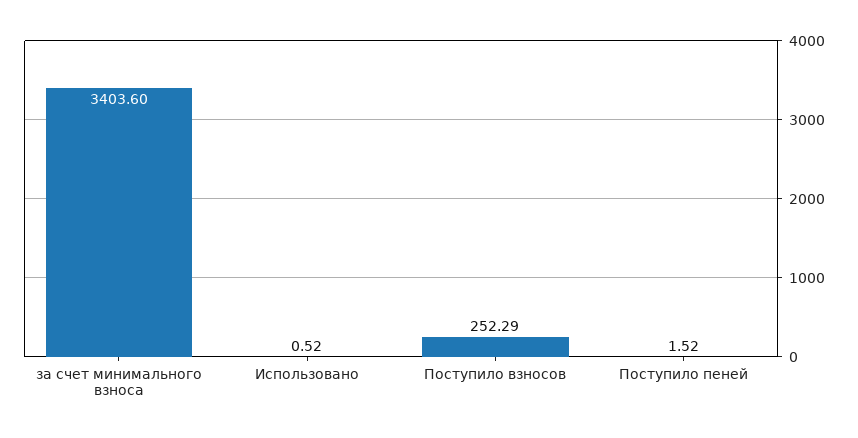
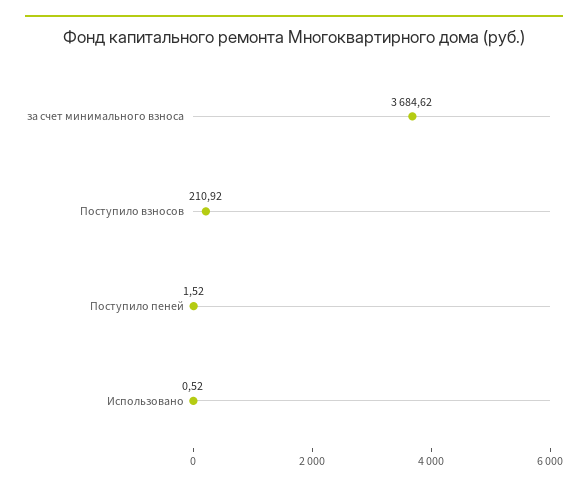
за счет минимального взноса: 3403.6 -> 3684.62
Поступило взносов: 252.29 -> 210.92

